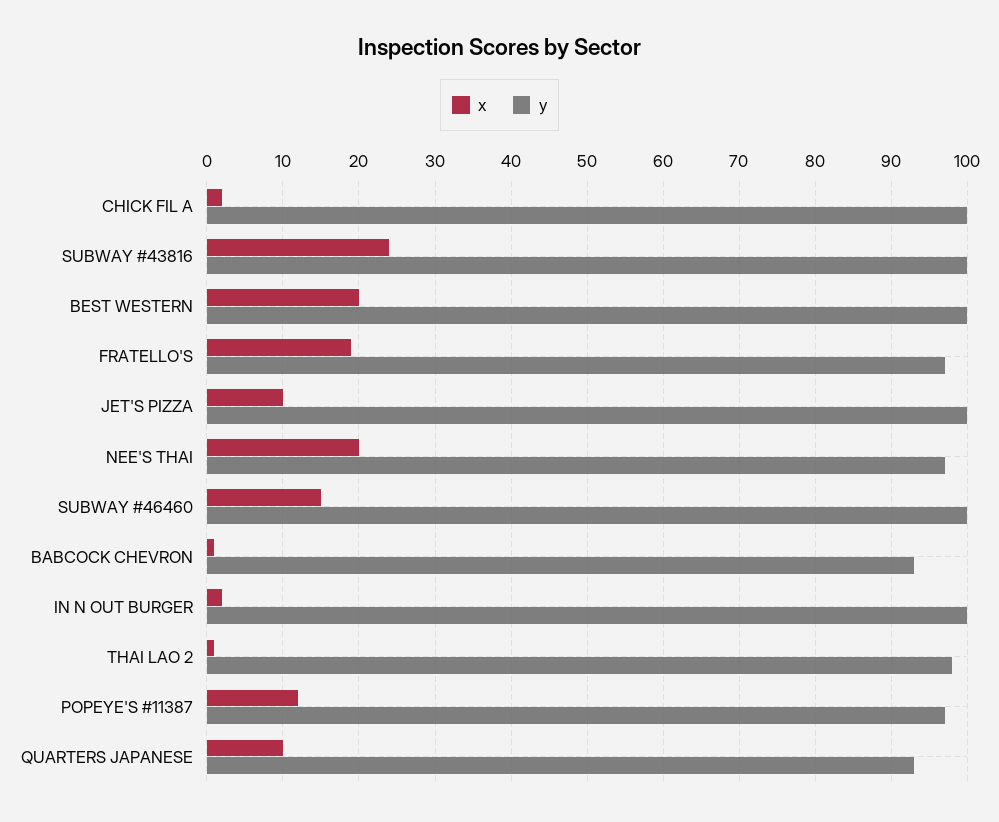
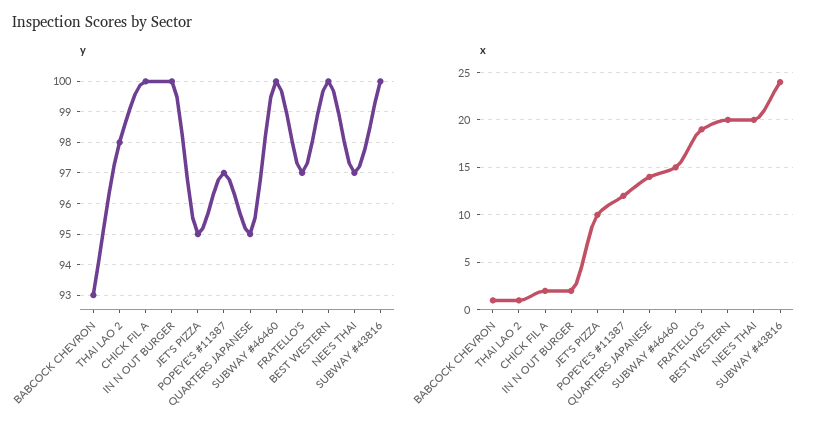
y, JET'S PIZZA: 100 -> 95
x, QUARTERS JAPANESE: 10 -> 14
y, QUARTERS JAPANESE: 93 -> 95

